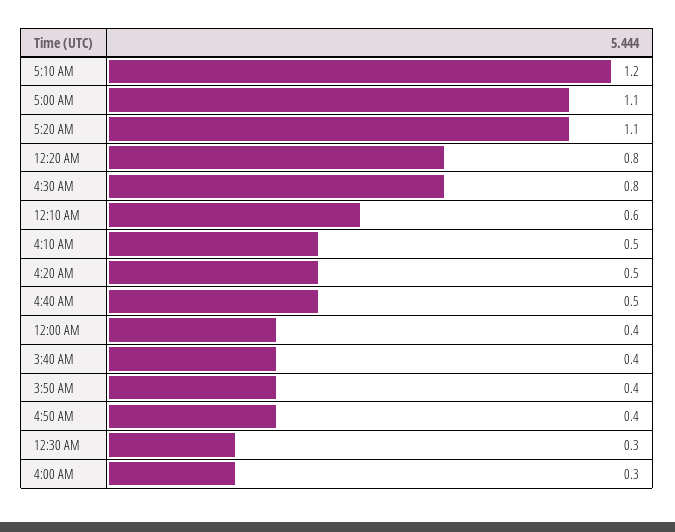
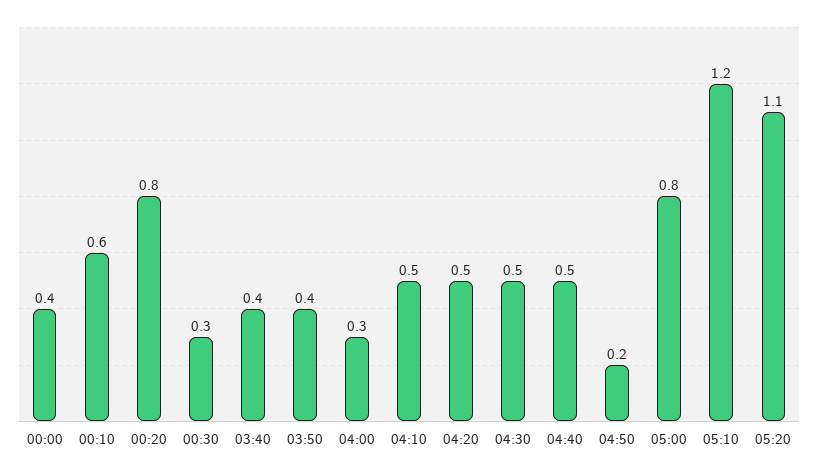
5:00 AM: 1.1 -> 0.8
4:30 AM: 0.8 -> 0.5
4:50 AM: 0.4 -> 0.2

